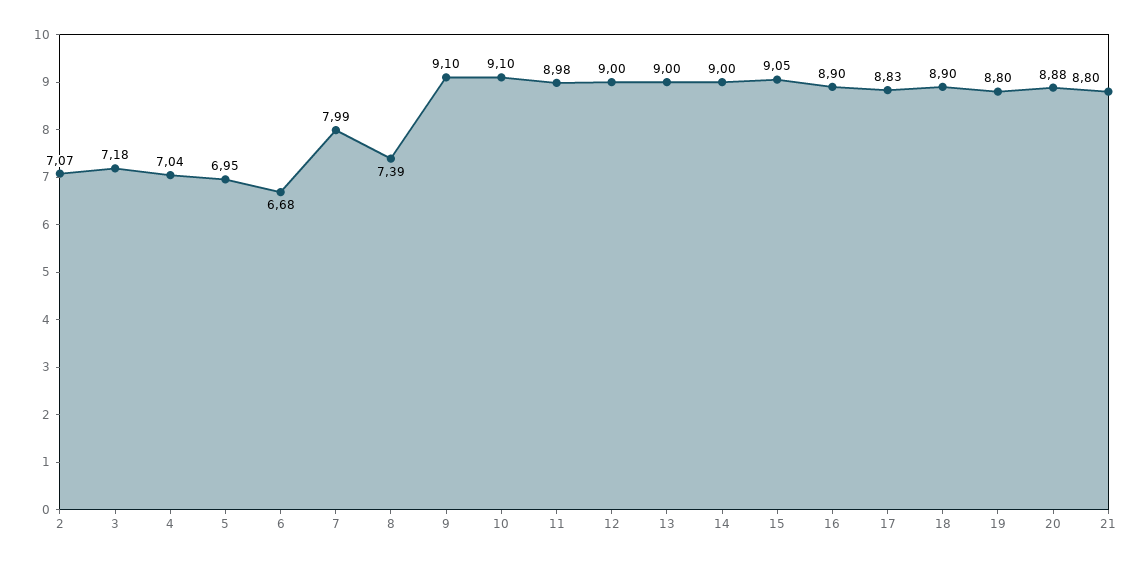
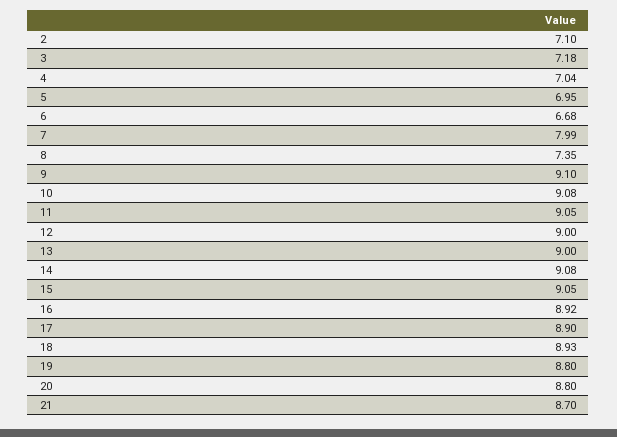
2: 7.07 -> 7.1
8: 7.39 -> 7.35
10: 9.1 -> 9.08
11: 8.98 -> 9.05
14: 9 -> 9.08
16: 8.9 -> 8.92
17: 8.83 -> 8.9
18: 8.9 -> 8.93
20: 8.88 -> 8.8
21: 8.8 -> 8.7

